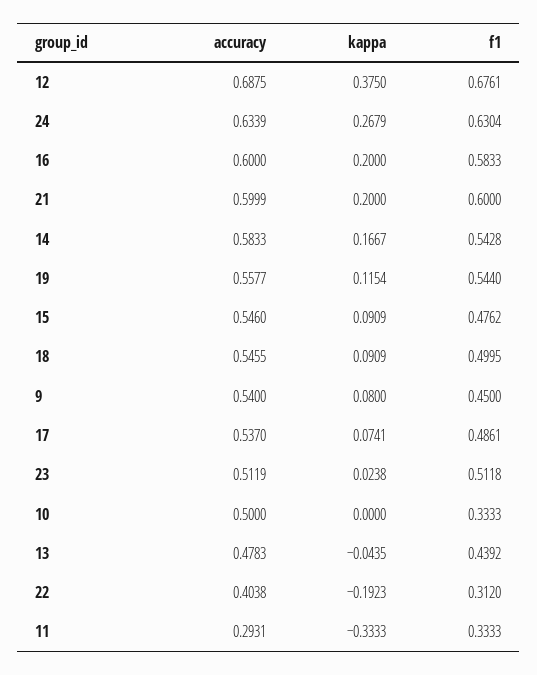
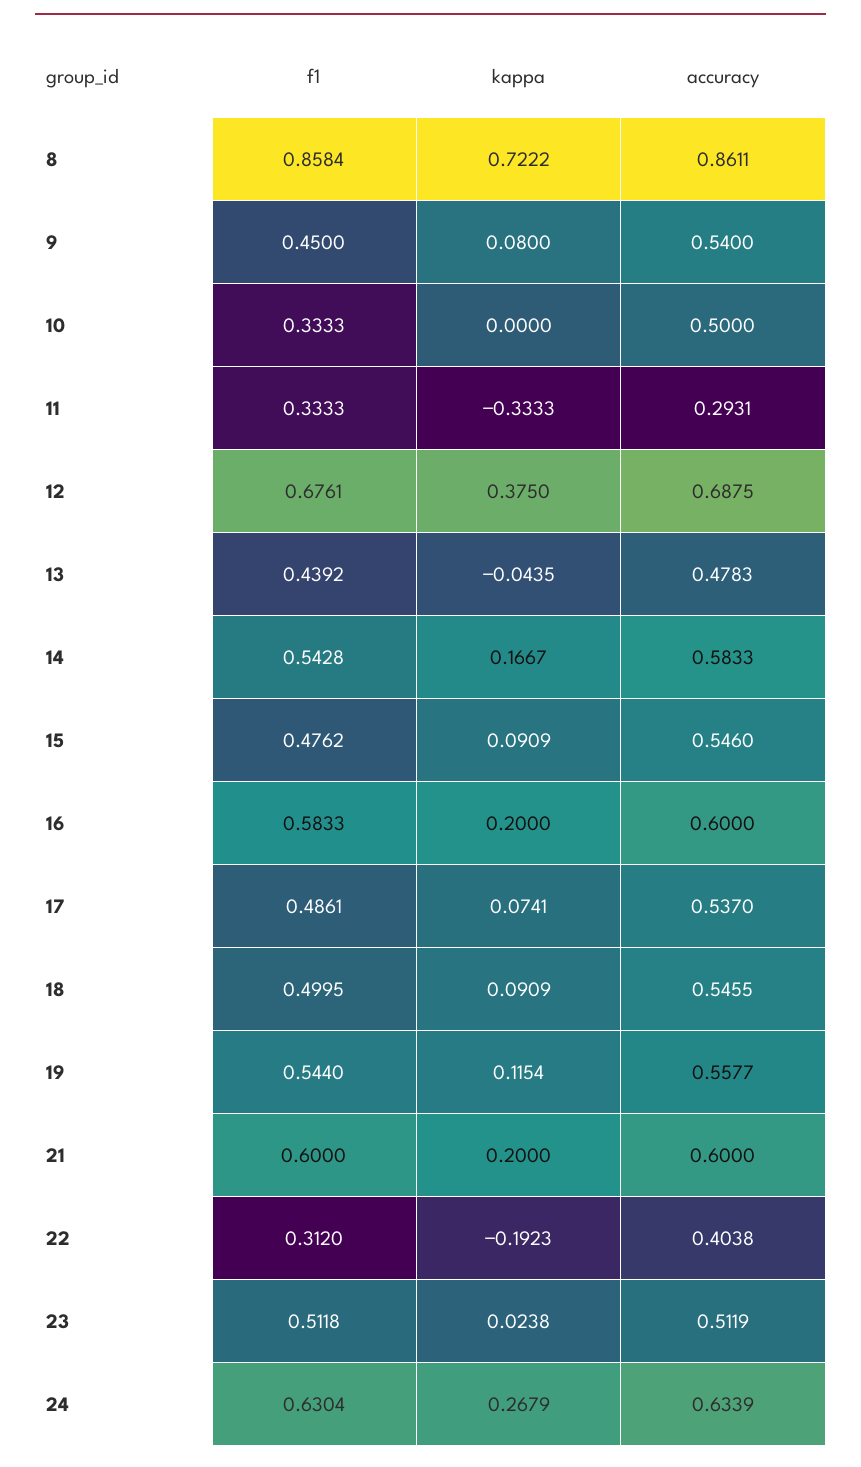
accuracy, 21: 0.5999 -> 0.6
f1, 8: none -> 0.8584
kappa, 8: none -> 0.7222
accuracy, 8: none -> 0.8611

